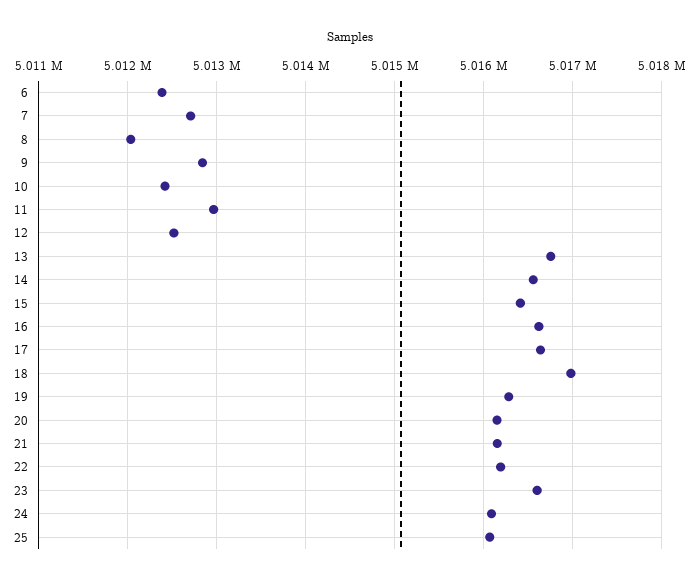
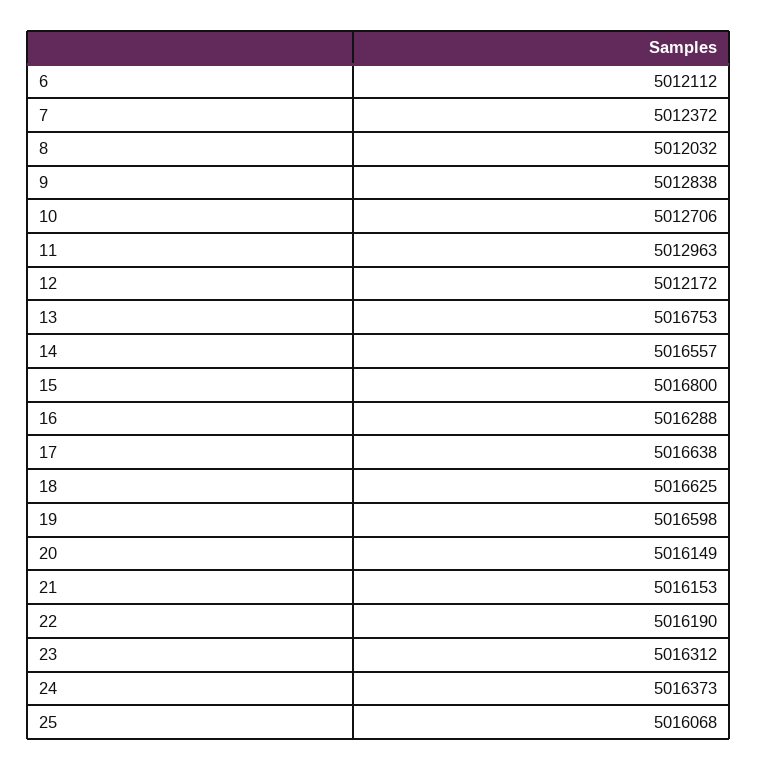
6: 5012400 -> 5012112
7: 5012700 -> 5012372
10: 5012400 -> 5012706
12: 5012500 -> 5012172
15: 5016400 -> 5016800
16: 5016600 -> 5016288
18: 5017000 -> 5016625
19: 5016300 -> 5016598
23: 5016600 -> 5016312
24: 5016100 -> 5016373

